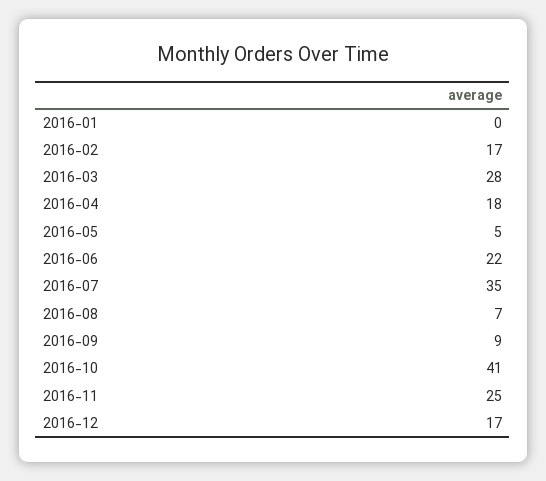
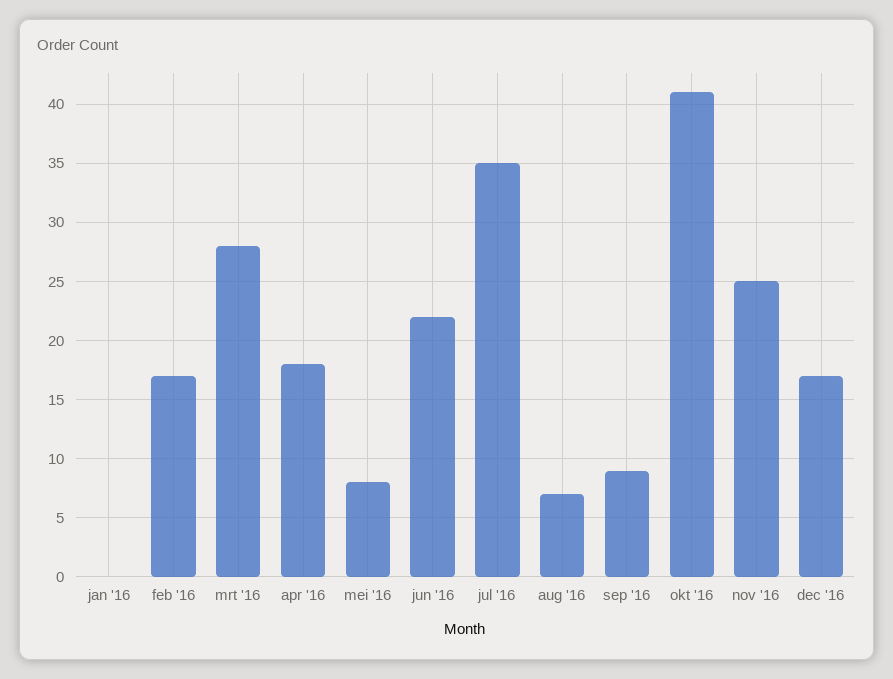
2016-05: 5 -> 8

